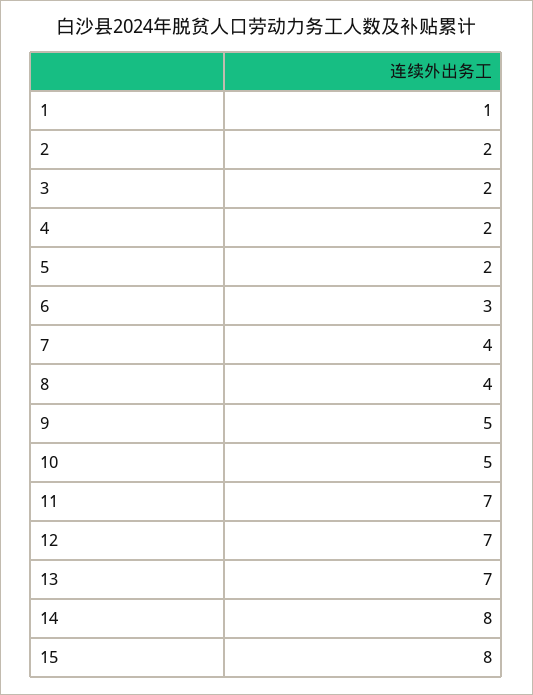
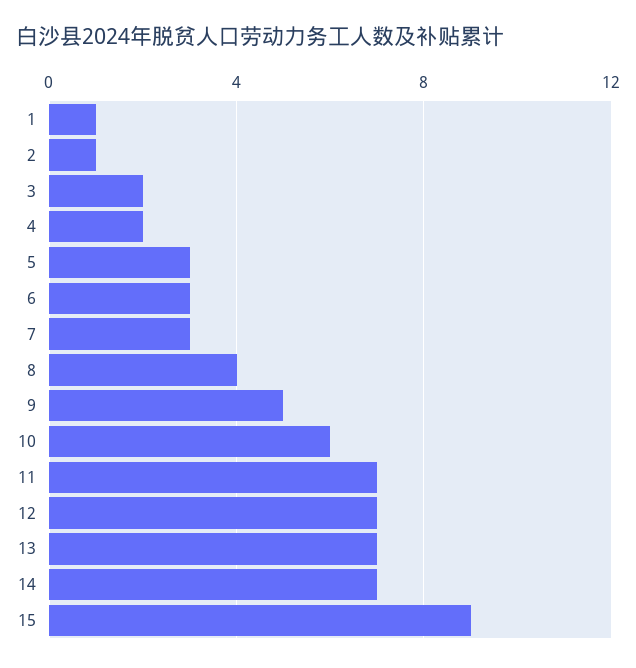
2: 2 -> 1
5: 2 -> 3
7: 4 -> 3
10: 5 -> 6
14: 8 -> 7
15: 8 -> 9

